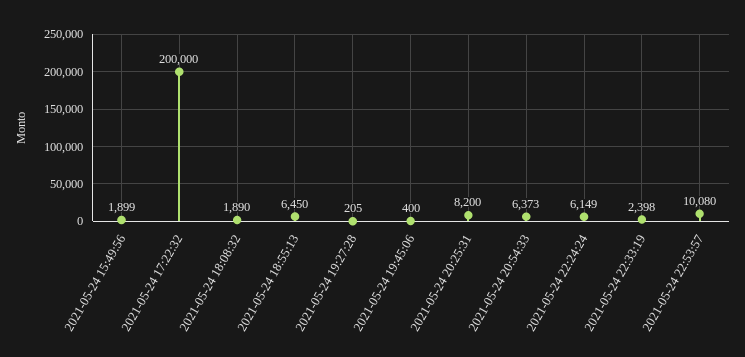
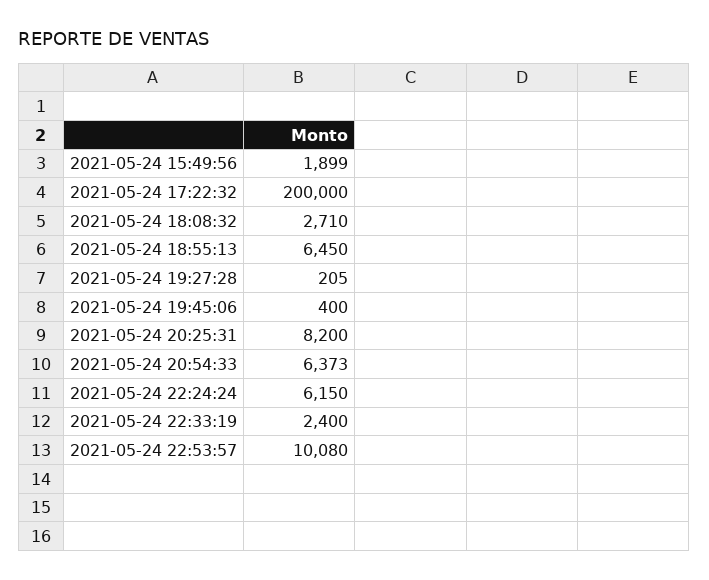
2021-05-24 18:08:32: 1890 -> 2710
2021-05-24 22:24:24: 6149 -> 6150
2021-05-24 22:33:19: 2398 -> 2400

